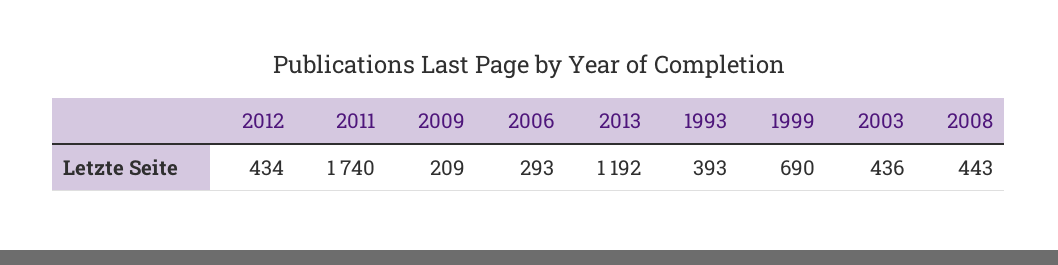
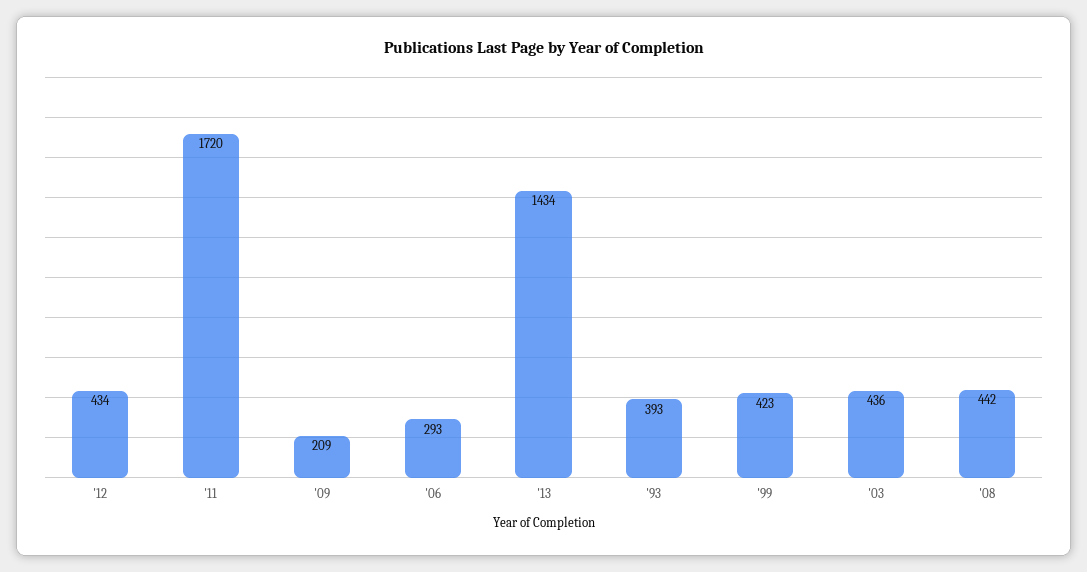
2011: 1740 -> 1720
2013: 1192 -> 1434
1999: 690 -> 423
2008: 443 -> 442

